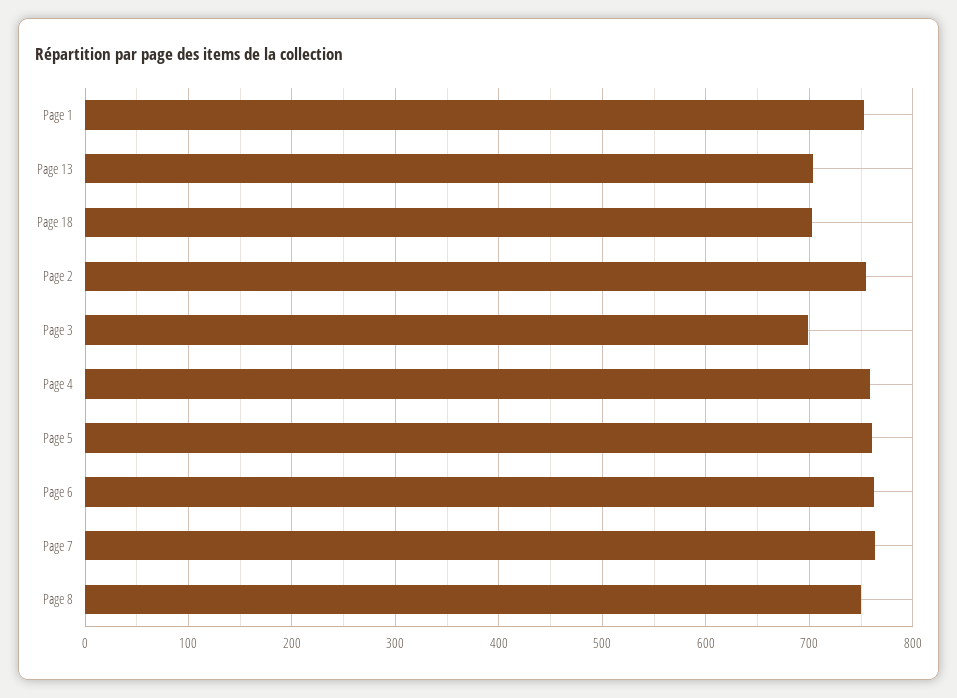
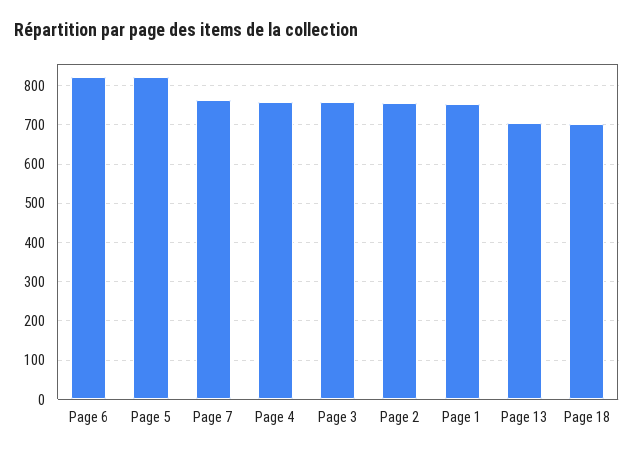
Page 3: 700 -> 760
Page 5: 760 -> 820
Page 6: 760 -> 820
Page 8: 750 -> none

